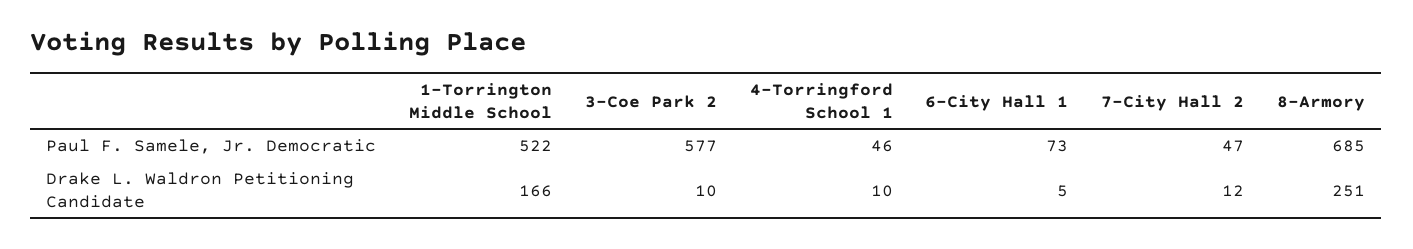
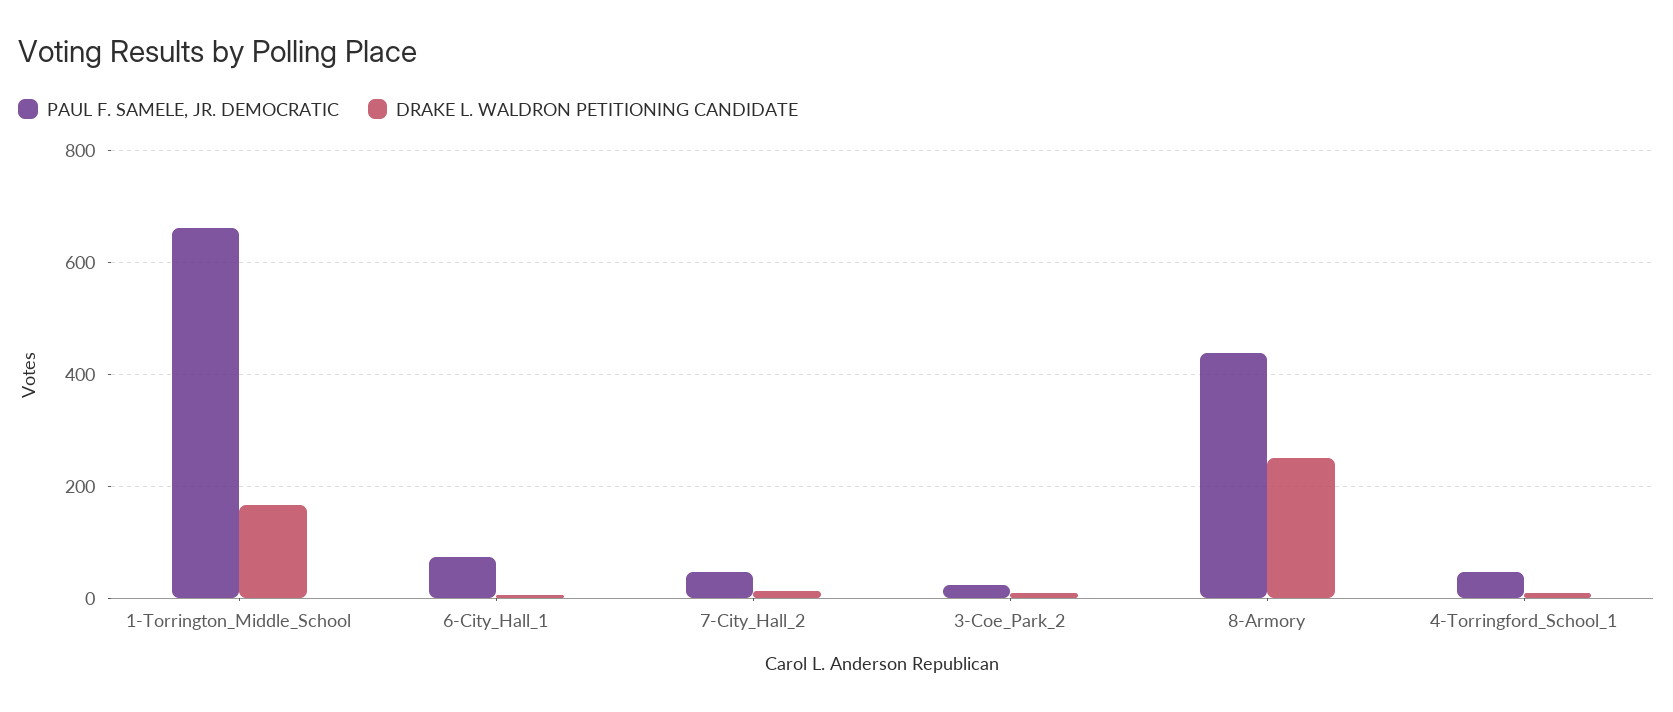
Paul F. Samele, Jr. Democratic, 1-Torrington Middle School: 522 -> 660
Paul F. Samele, Jr. Democratic, 3-Coe Park 2: 577 -> 20
Paul F. Samele, Jr. Democratic, 8-Armory: 685 -> 440

